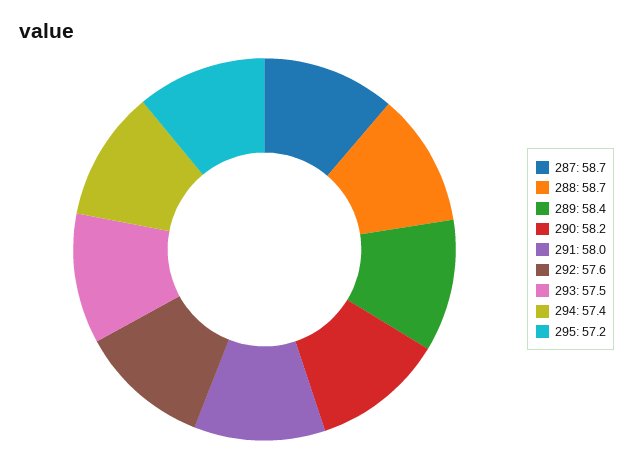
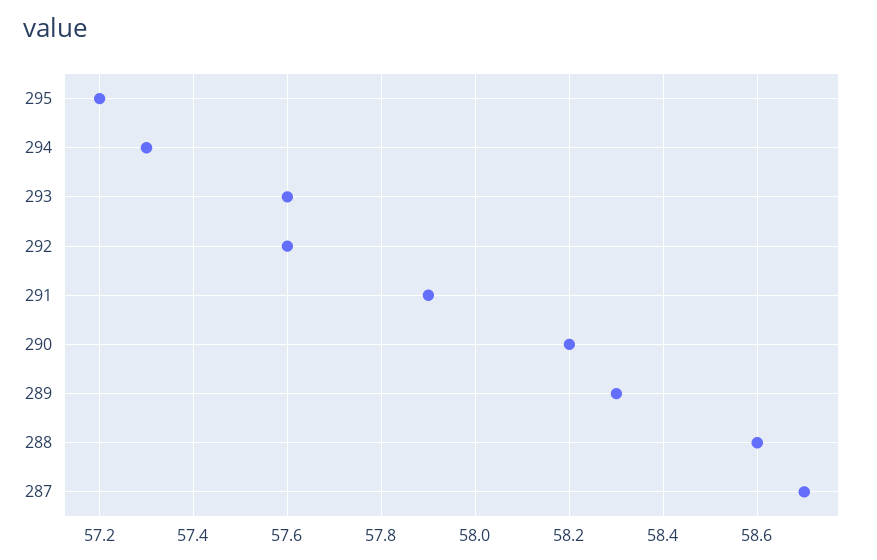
288: 58.7 -> 58.6
289: 58.4 -> 58.3
291: 58 -> 57.9
293: 57.5 -> 57.6
294: 57.4 -> 57.3

